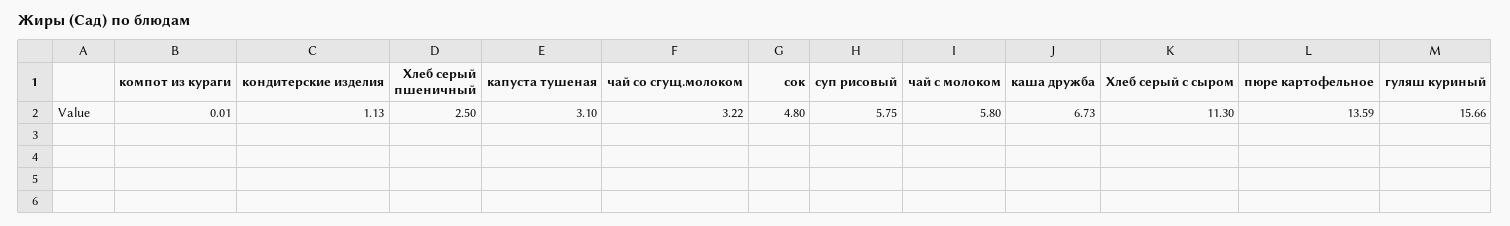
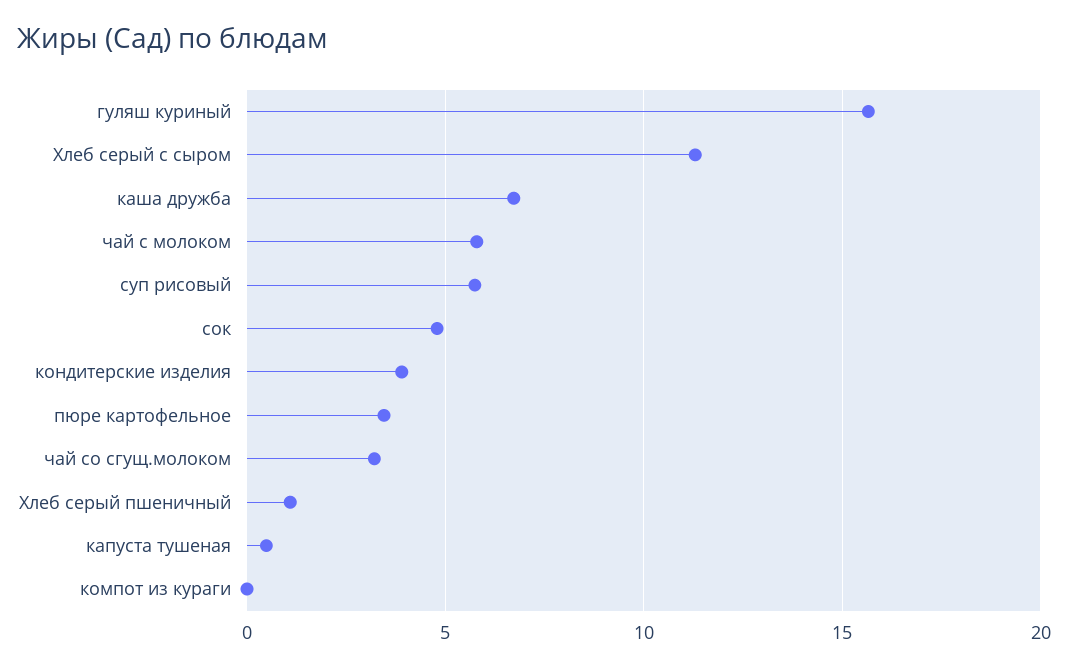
кондитерские изделия: 1.13 -> 4
Хлеб серый пшеничный: 2.5 -> 1
капуста тушеная: 3.1 -> 0.5
пюре картофельное: 13.59 -> 3.5

